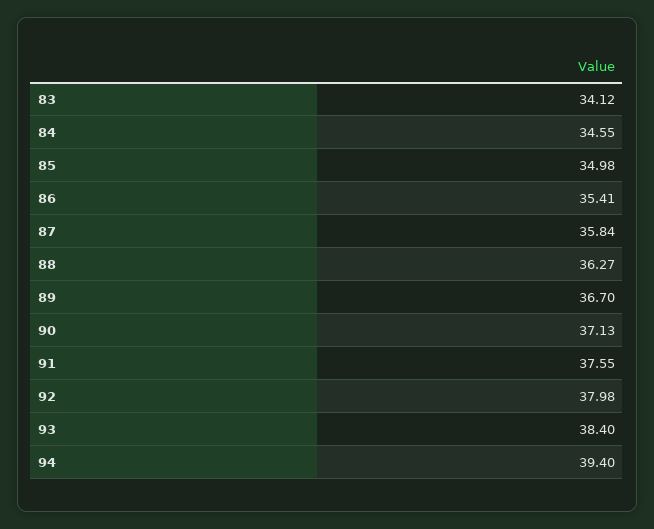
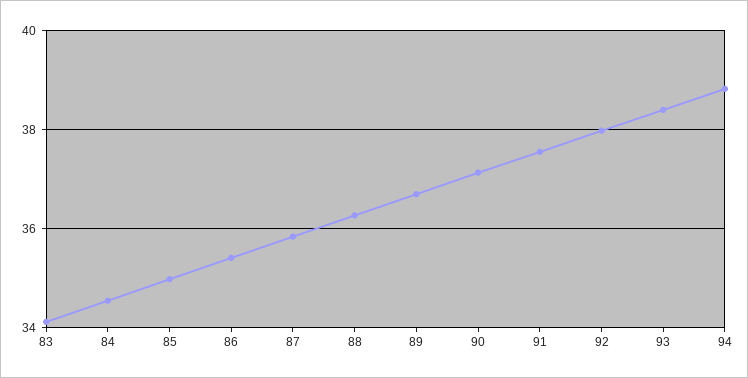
94: 39.4 -> 38.8

